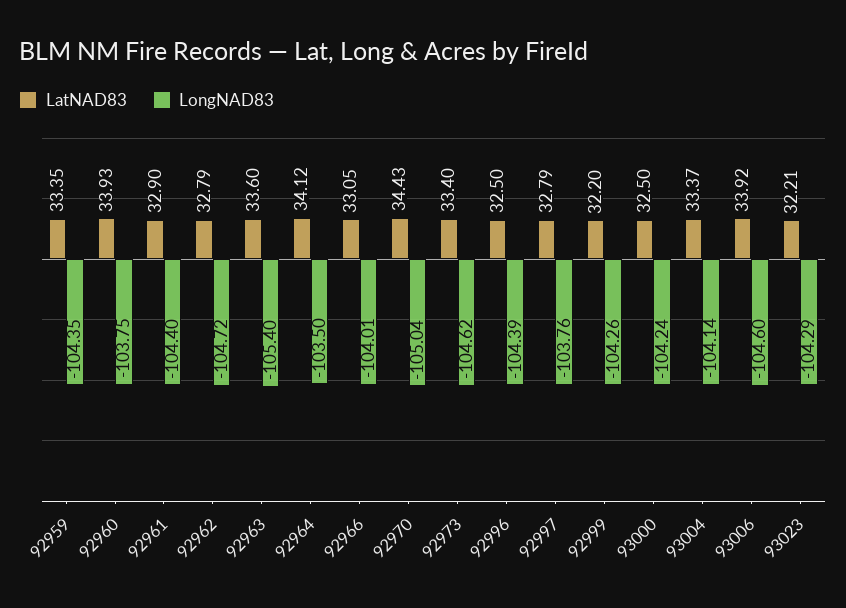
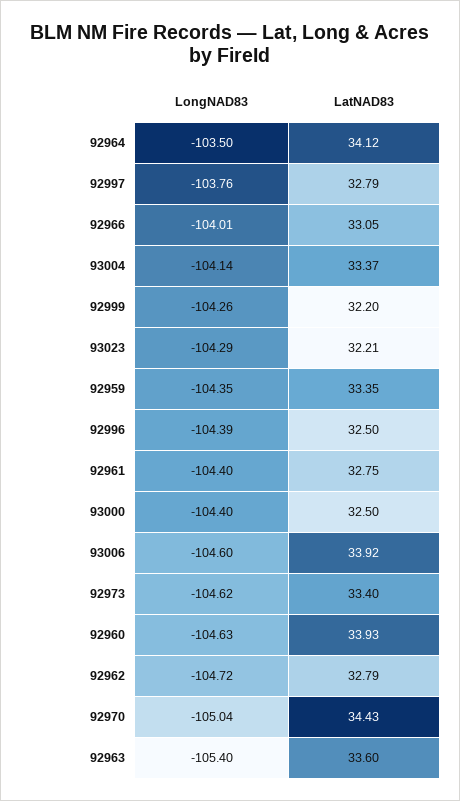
LongNAD83, 92960: -103.75 -> -104.63
LatNAD83, 92961: 32.9 -> 32.75
LongNAD83, 93000: -104.24 -> -104.4

